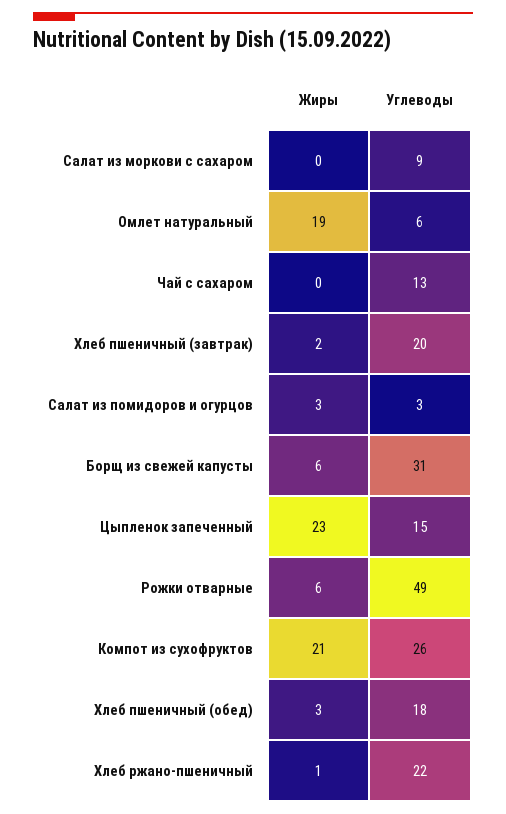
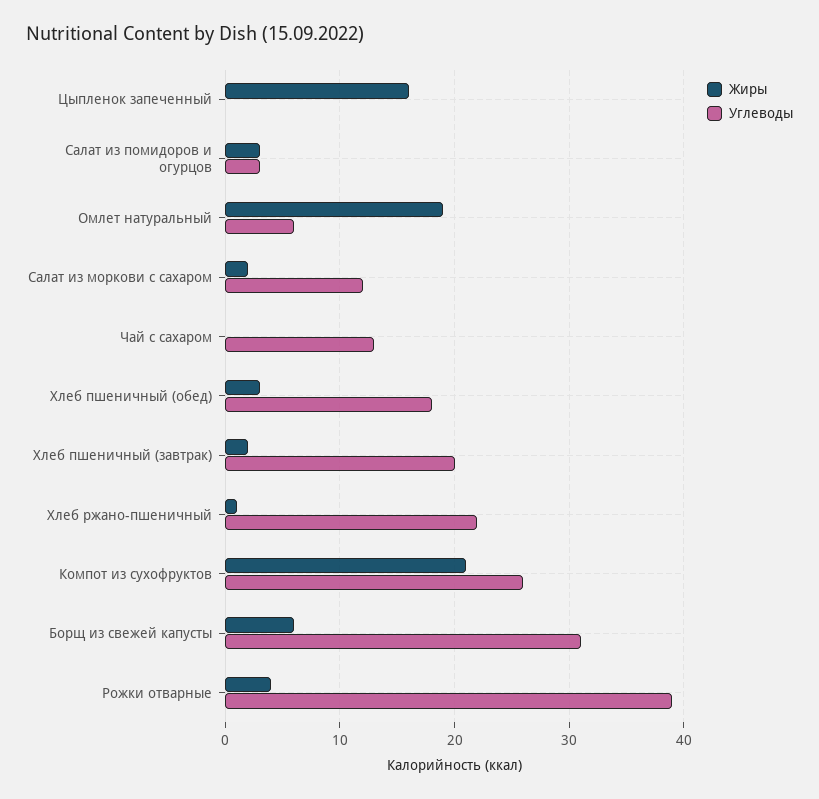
Жиры, Салат из моркови с сахаром: 0 -> 2
Углеводы, Салат из моркови с сахаром: 9 -> 12
Жиры, Цыпленок запеченный: 23 -> 16
Углеводы, Цыпленок запеченный: 15 -> 0
Жиры, Рожки отварные: 6 -> 4
Углеводы, Рожки отварные: 49 -> 39

